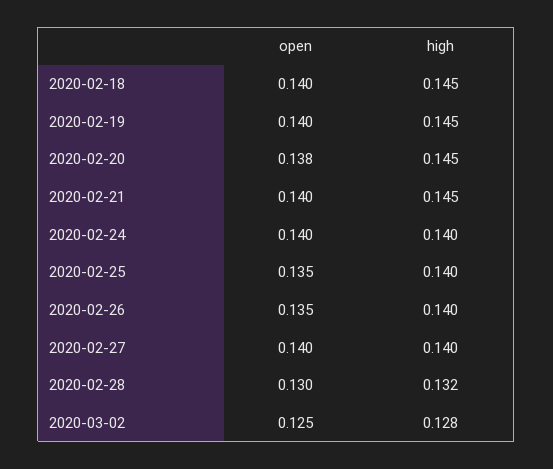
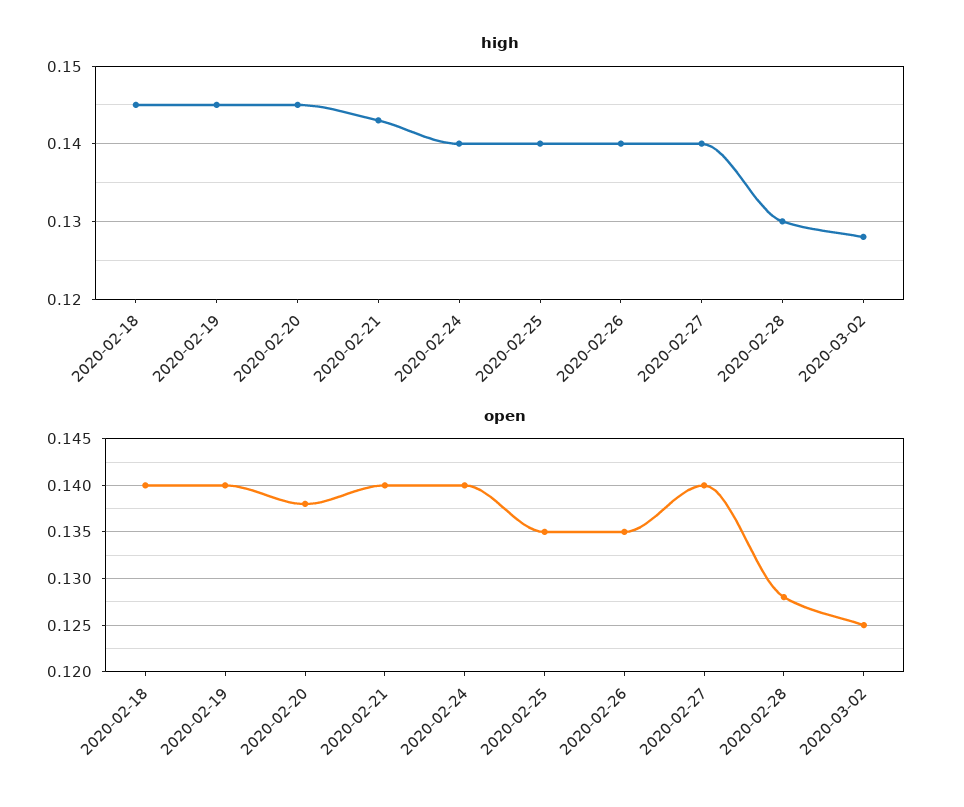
high, 2020-02-21: 0.145 -> 0.143
open, 2020-02-28: 0.13 -> 0.128
high, 2020-02-28: 0.132 -> 0.13

